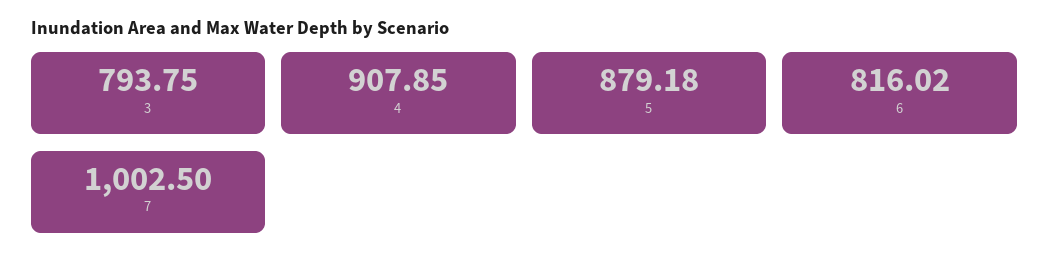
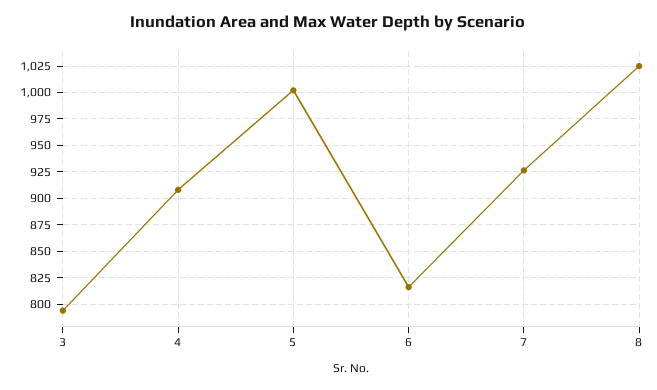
5: 879.18 -> 1000
7: 1002.5 -> 925
8: none -> 1025

